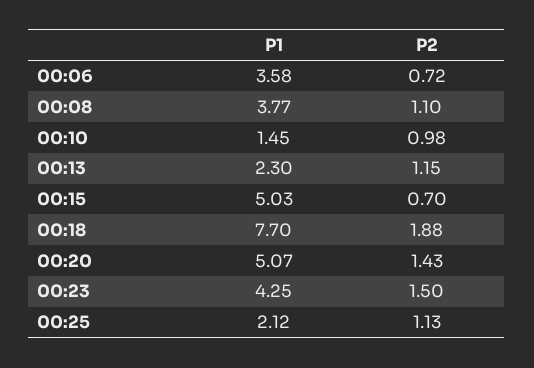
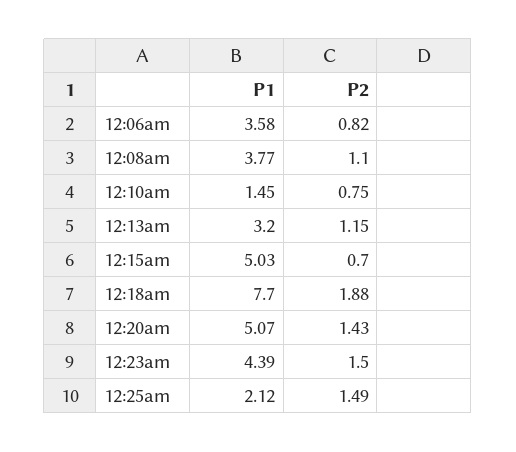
P2, 00:06: 0.72 -> 0.82
P2, 00:10: 0.98 -> 0.75
P1, 00:13: 2.3 -> 3.2
P1, 00:23: 4.25 -> 4.39
P2, 00:25: 1.13 -> 1.49

